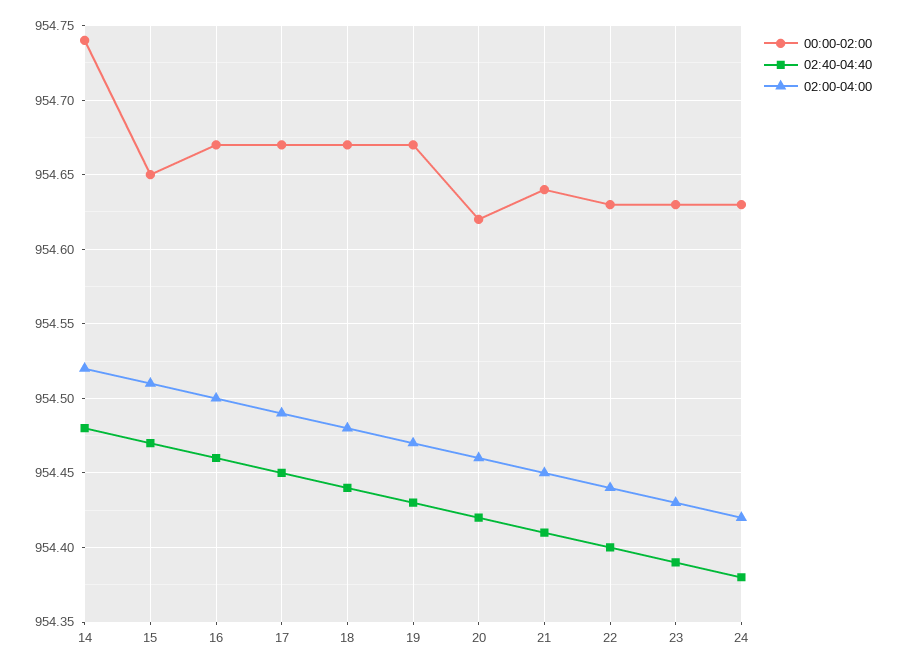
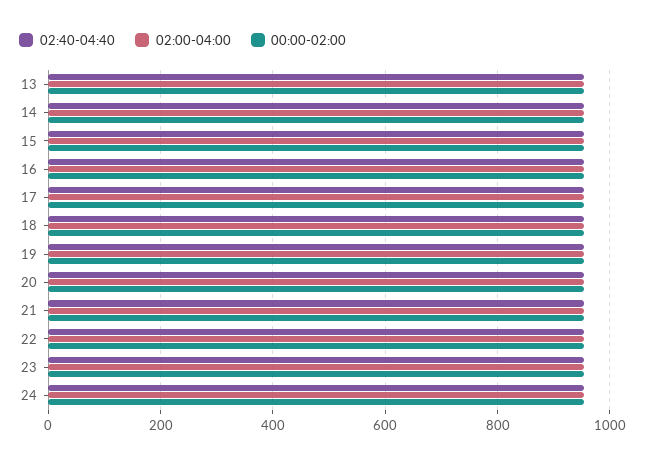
02:40-04:40, 13: none -> 960
02:00-04:00, 13: none -> 960
00:00-02:00, 13: none -> 960

